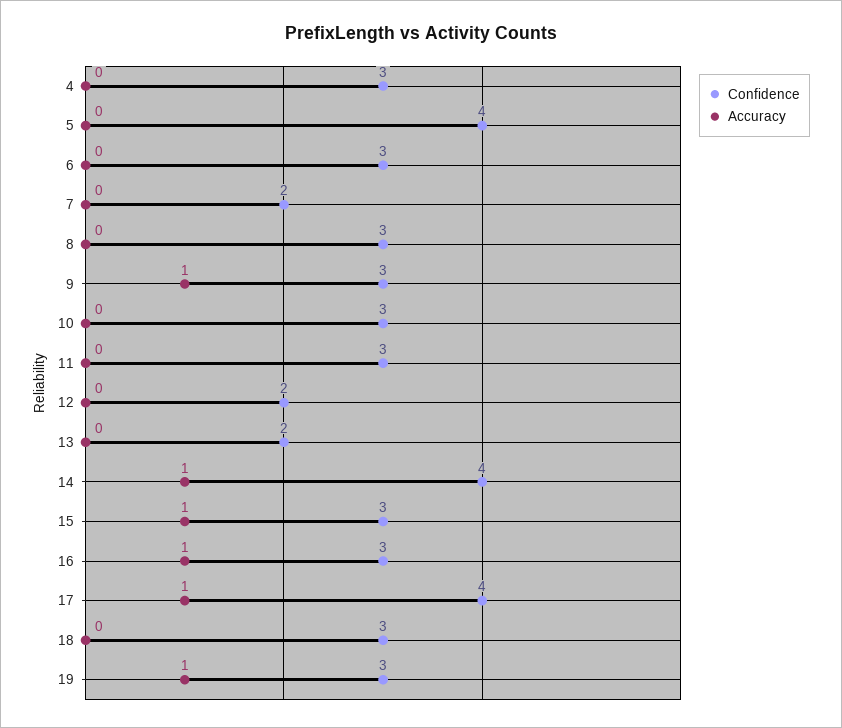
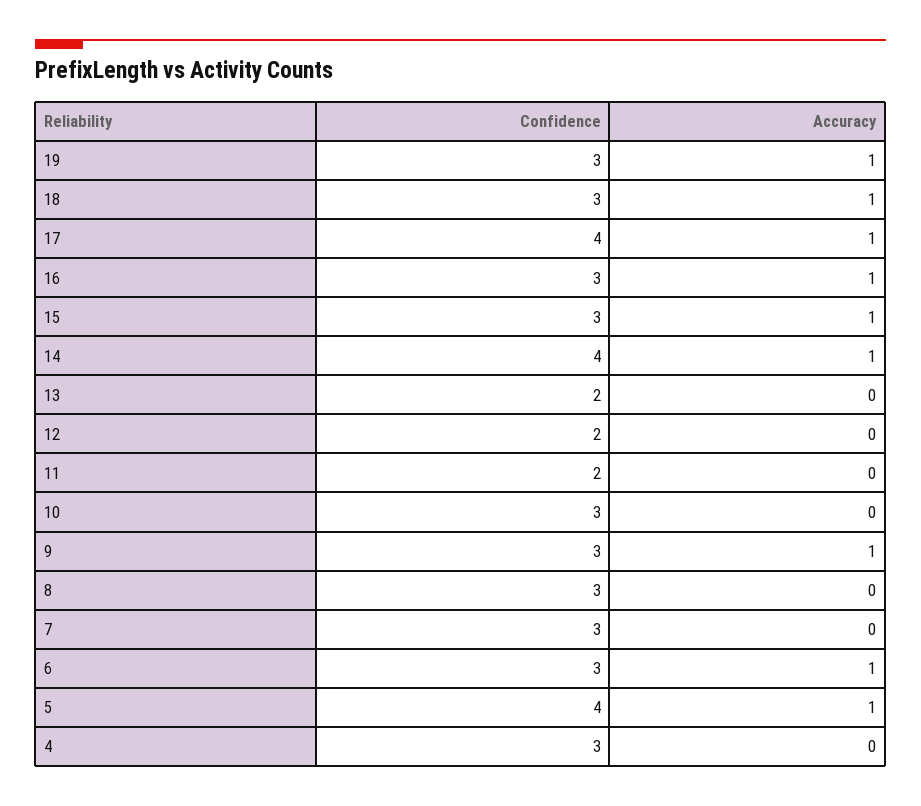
Accuracy, 5: 0 -> 1
Accuracy, 6: 0 -> 1
Confidence, 7: 2 -> 3
Confidence, 11: 3 -> 2
Accuracy, 18: 0 -> 1

